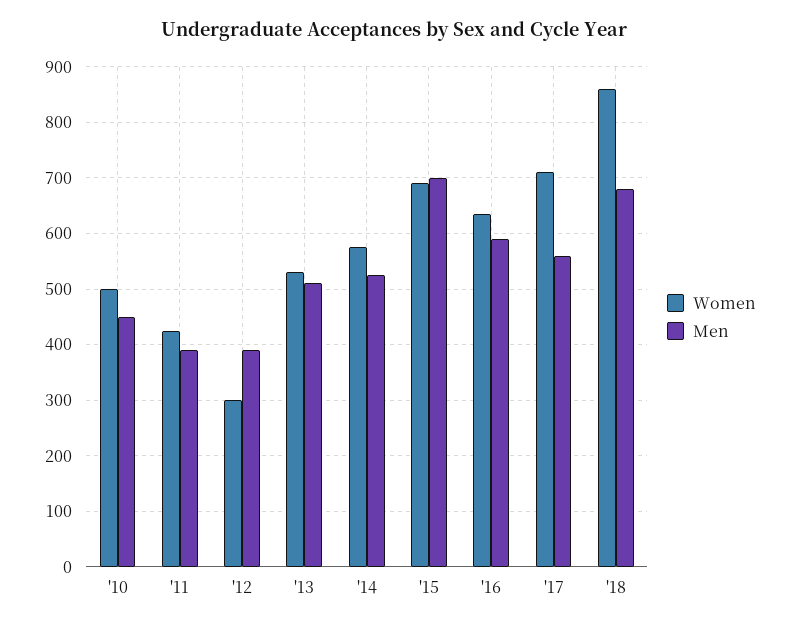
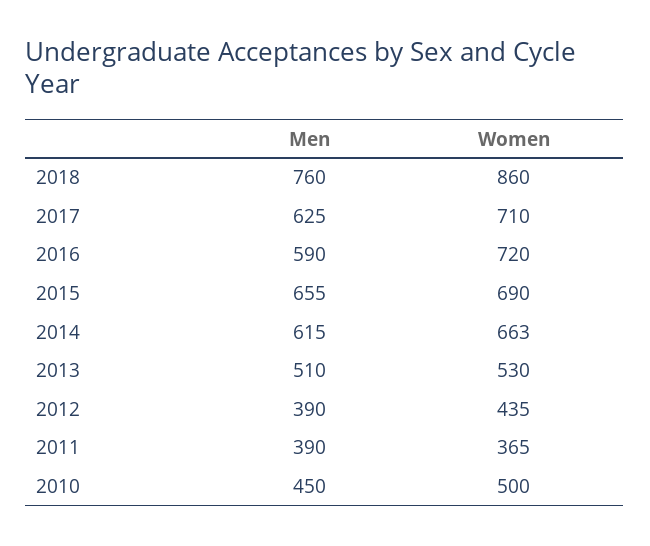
Women, '11: 420 -> 365
Women, '12: 300 -> 435
Women, '14: 580 -> 663
Men, '14: 520 -> 615
Men, '15: 700 -> 655
Women, '16: 640 -> 720
Men, '17: 560 -> 625
Men, '18: 680 -> 760

